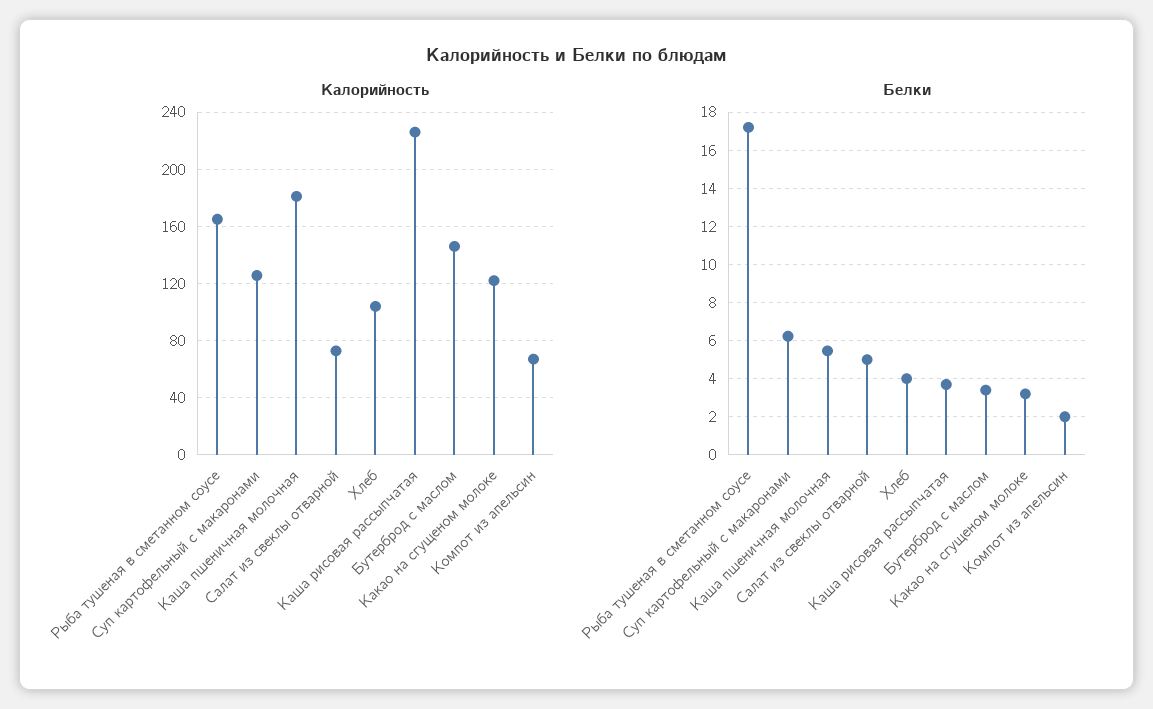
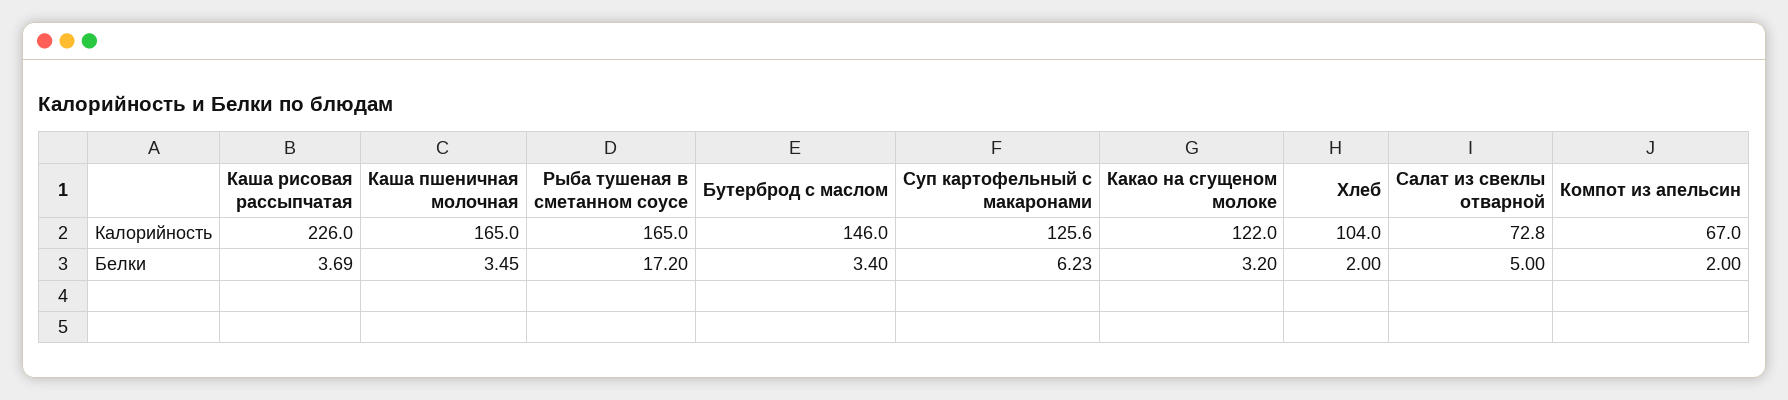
Калорийность, Каша пшеничная молочная: 180 -> 165
Белки, Каша пшеничная молочная: 5.5 -> 3.45
Белки, Хлеб: 4 -> 2

